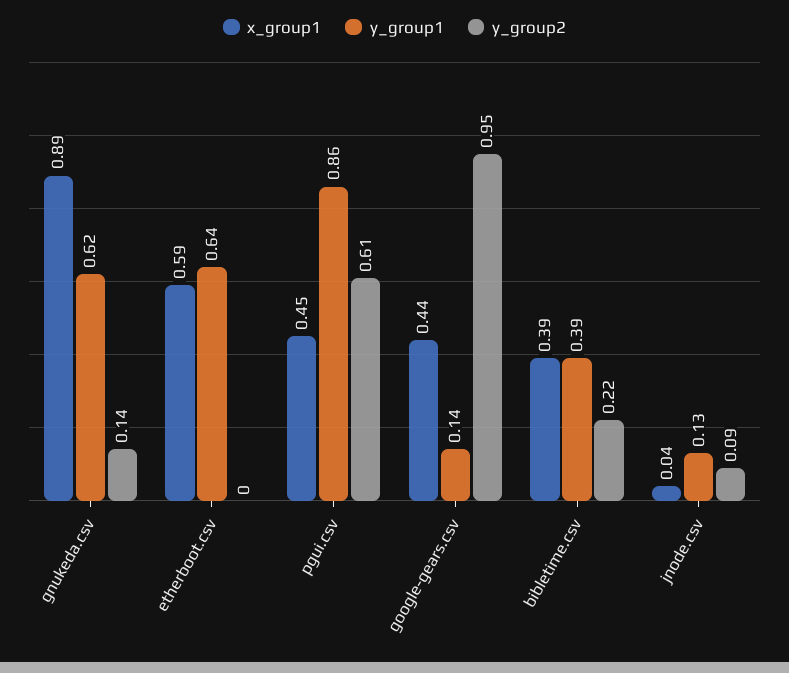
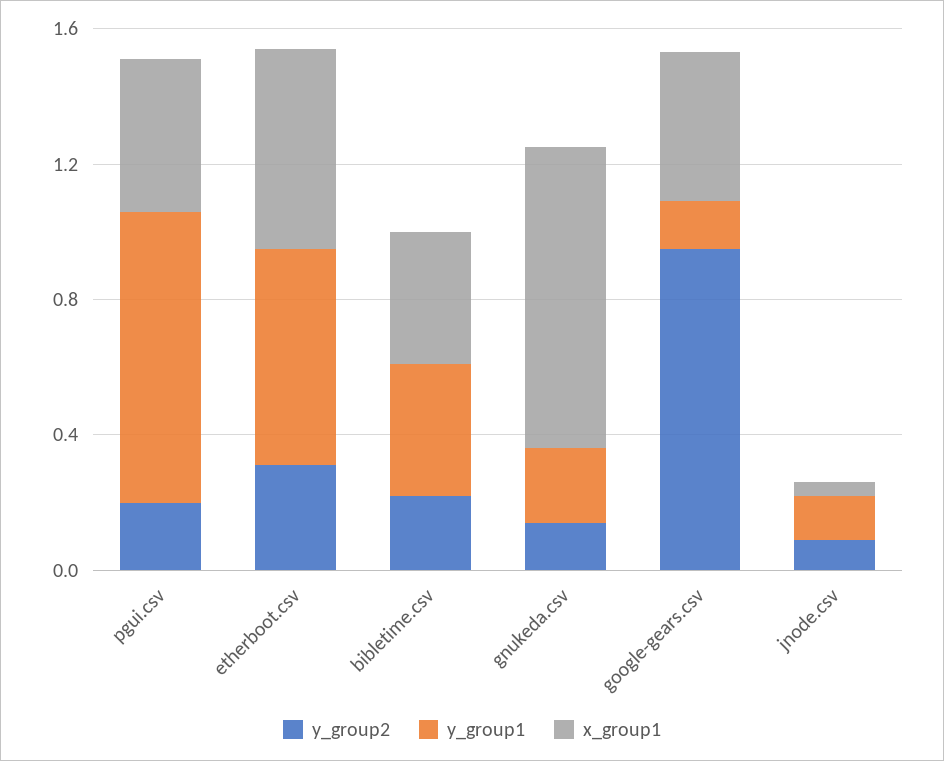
y_group1, gnukeda.csv: 0.62 -> 0.2
y_group2, etherboot.csv: 0 -> 0.3
y_group2, pgui.csv: 0.61 -> 0.2

